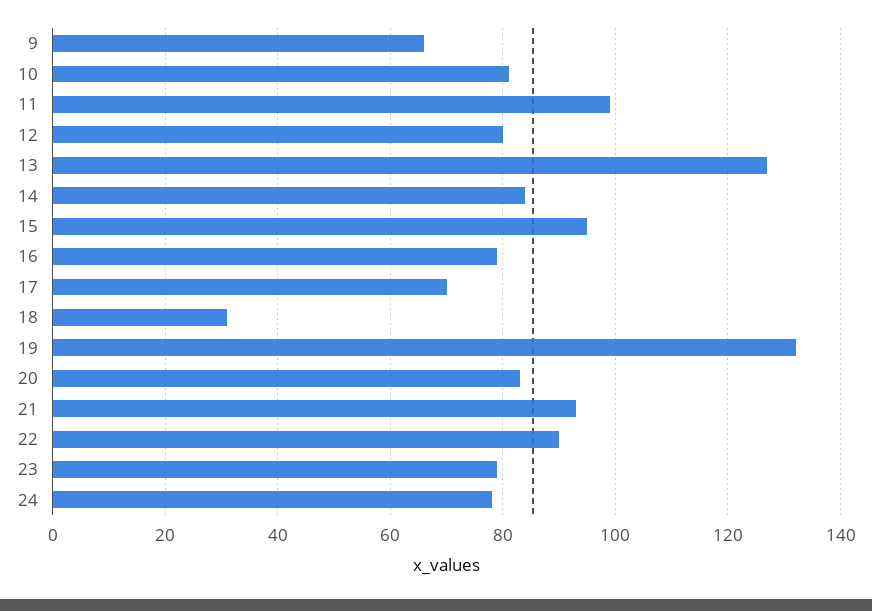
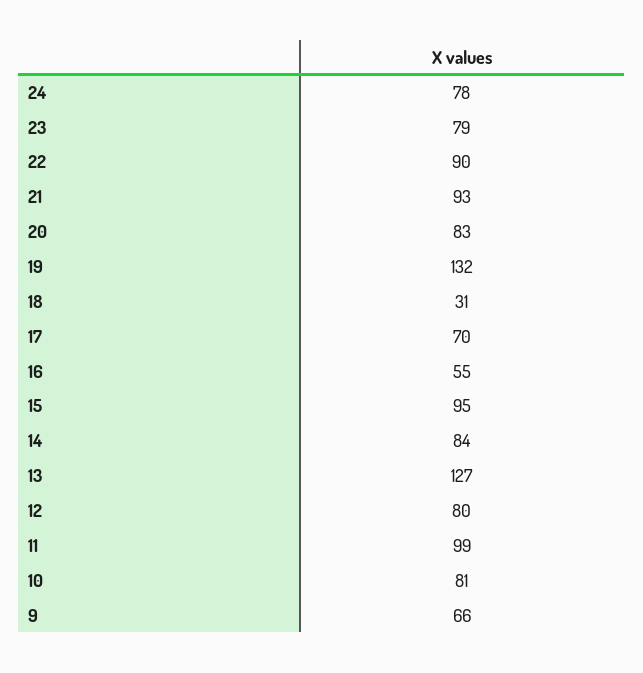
16: 80 -> 55

